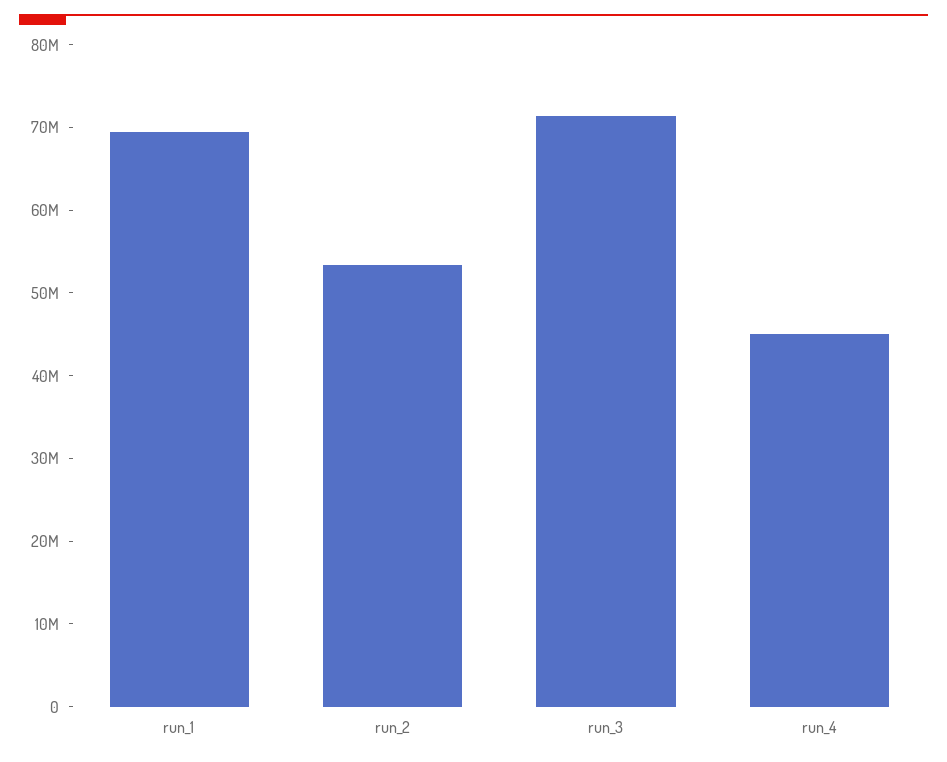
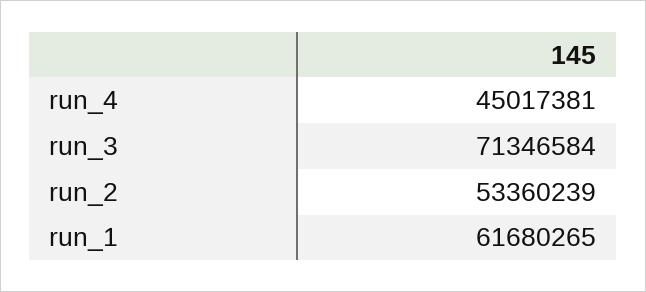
run_1: 70000000 -> 61680265

